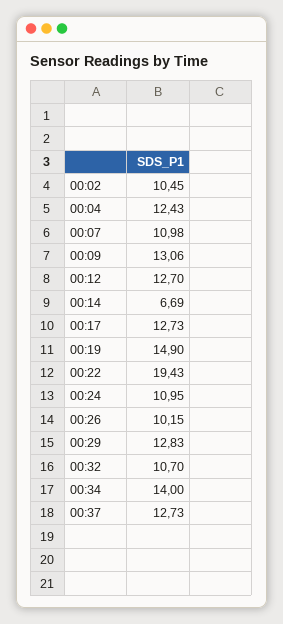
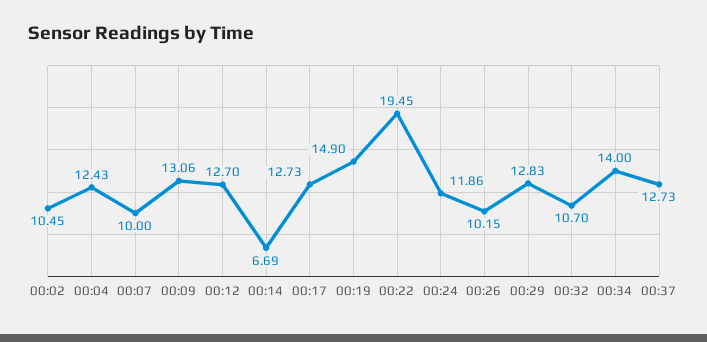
00:07: 10.98 -> 10
00:22: 19.43 -> 19.45
00:24: 10.95 -> 11.86

